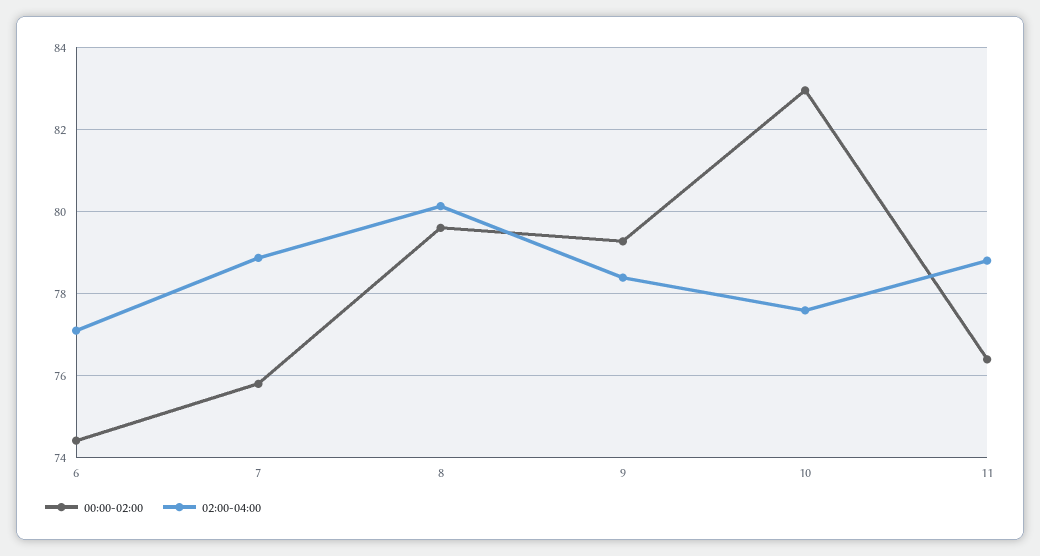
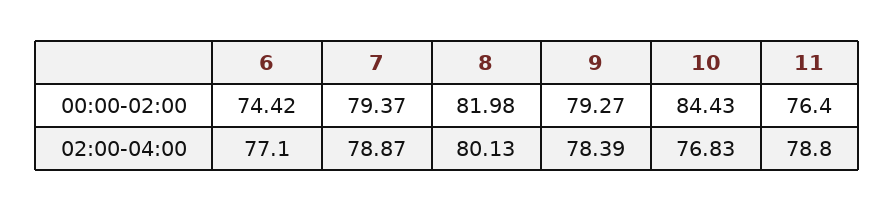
00:00-02:00, 7: 75.8 -> 79.37
00:00-02:00, 8: 79.6 -> 81.98
00:00-02:00, 10: 83 -> 84.43
02:00-04:00, 10: 77.6 -> 76.83

